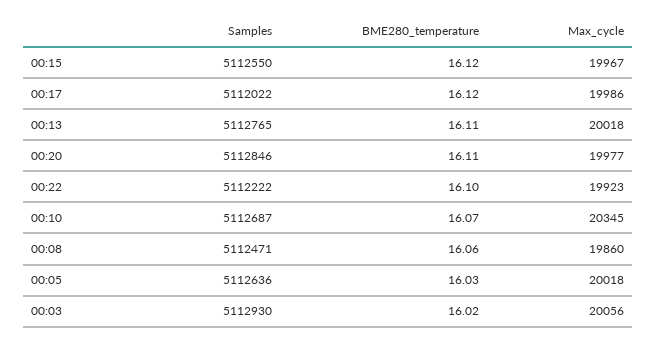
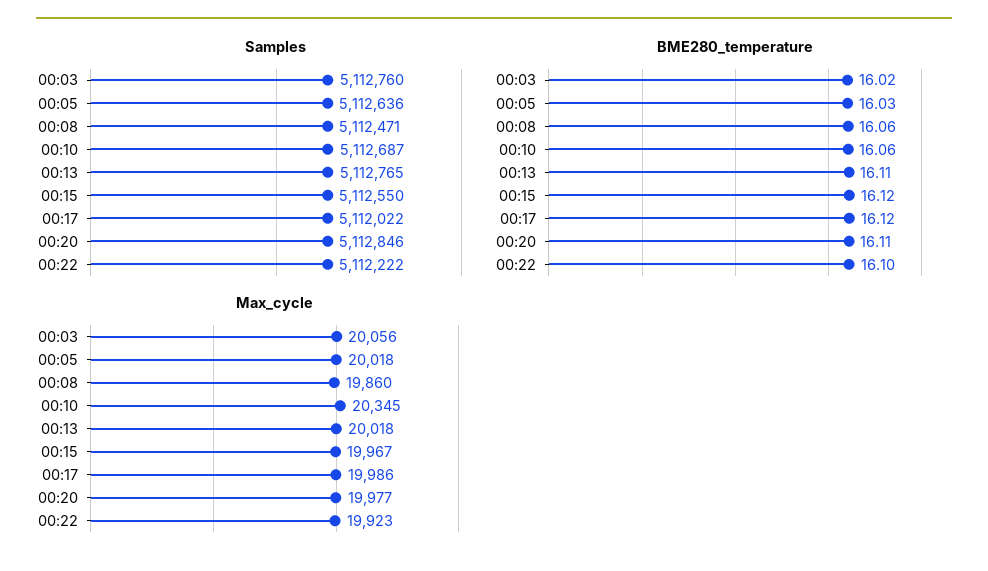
BME280_temperature, 00:10: 16.07 -> 16.06
Samples, 00:03: 5112930 -> 5112760

